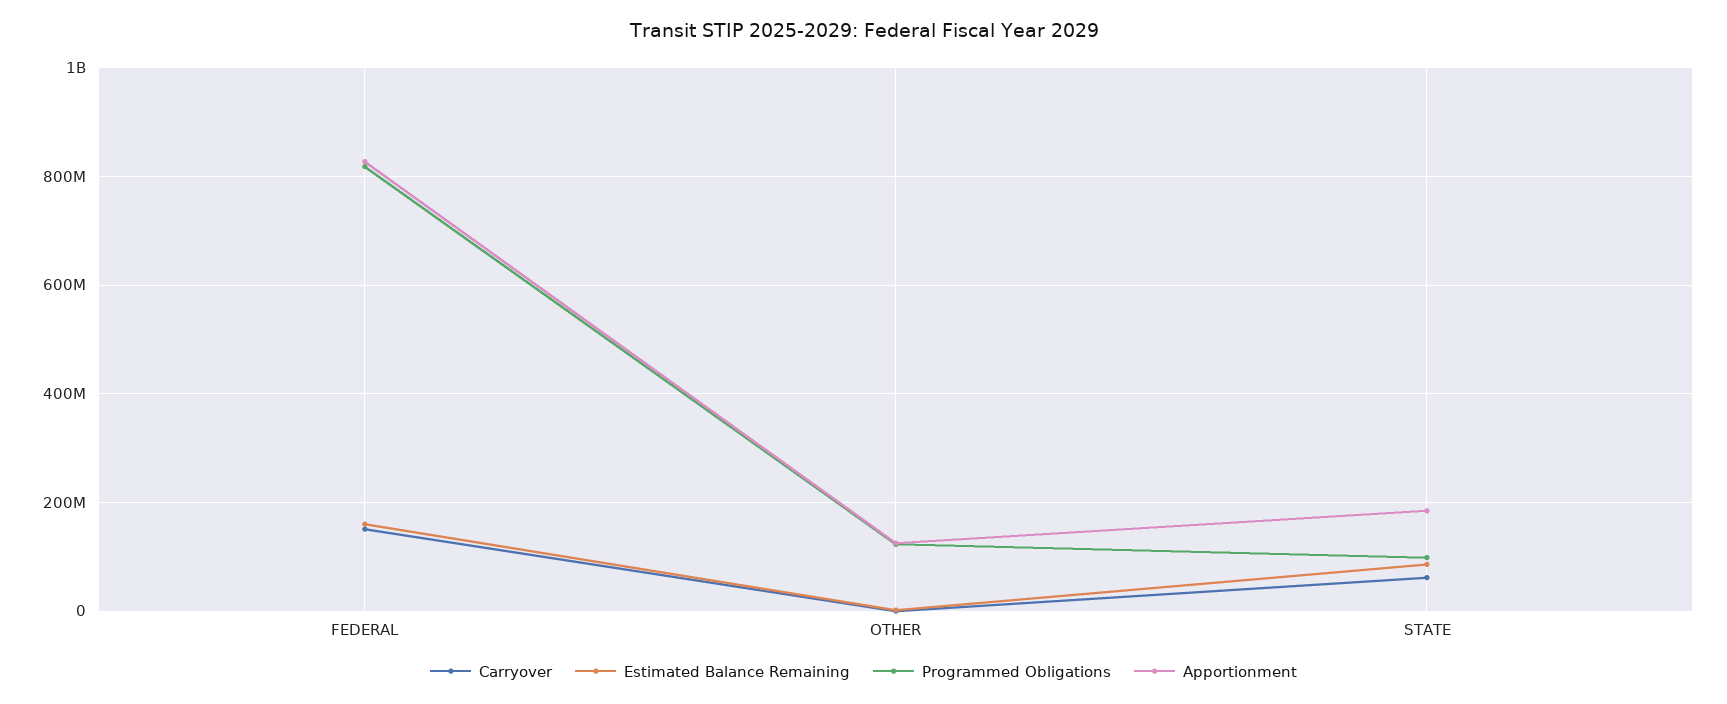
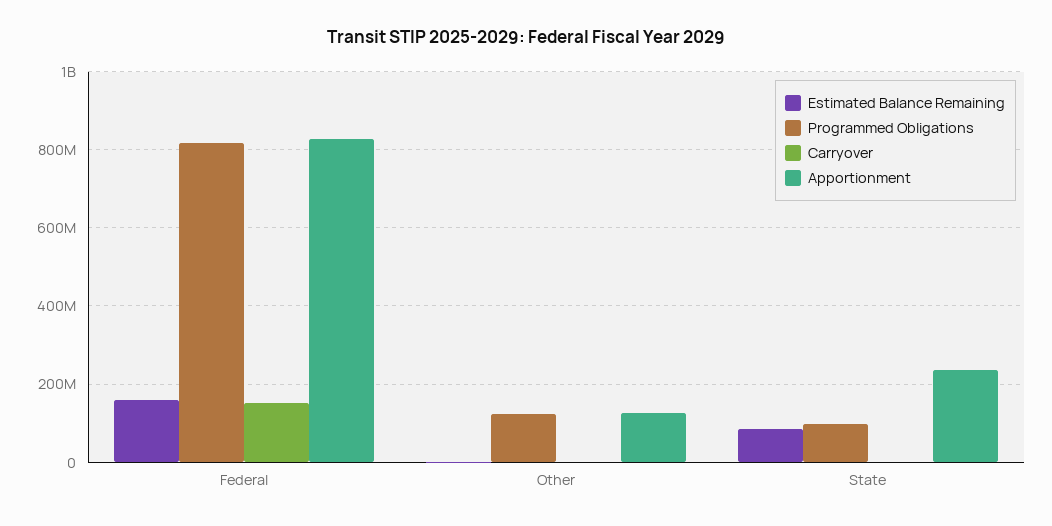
Carryover, STATE: 60000000 -> 0
Apportionment, STATE: 180000000 -> 240000000

